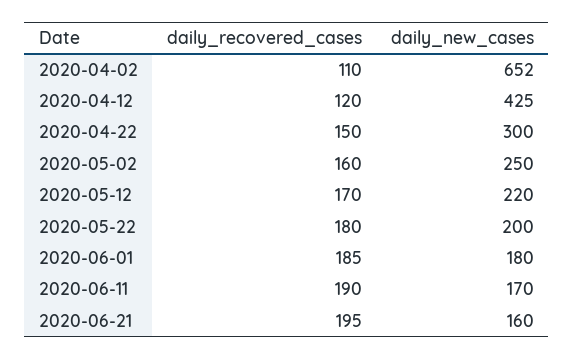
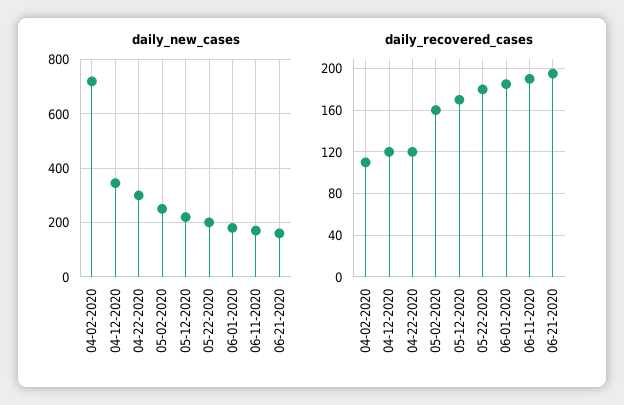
daily_new_cases, 2020-04-02: 652 -> 725
daily_new_cases, 2020-04-12: 425 -> 350
daily_recovered_cases, 2020-04-22: 150 -> 120

